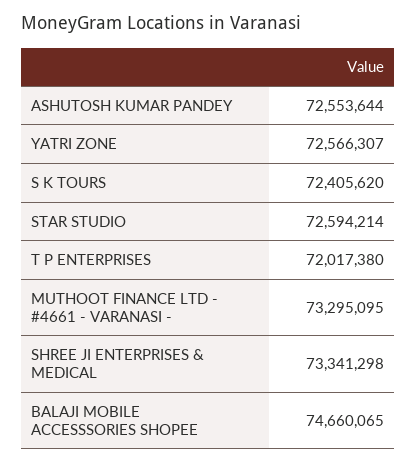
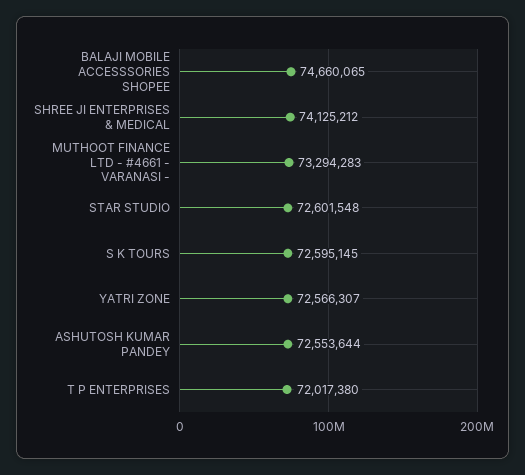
S K TOURS: 72405620 -> 72595145
STAR STUDIO: 72594214 -> 72601548
MUTHOOT FINANCE LTD - #4661 - VARANASI -: 73295095 -> 73294283
SHREE JI ENTERPRISES & MEDICAL: 73341298 -> 74125212

